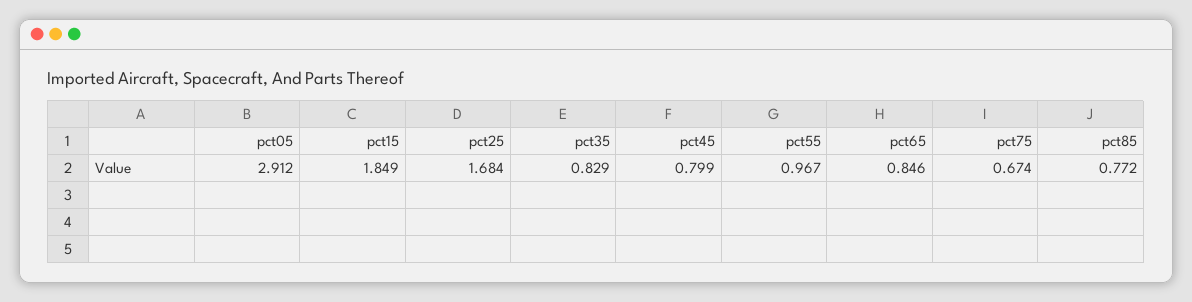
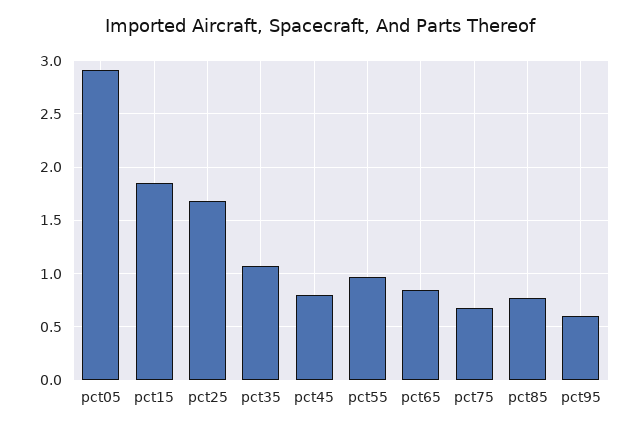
pct35: 0.829 -> 1.1
pct95: none -> 0.6

